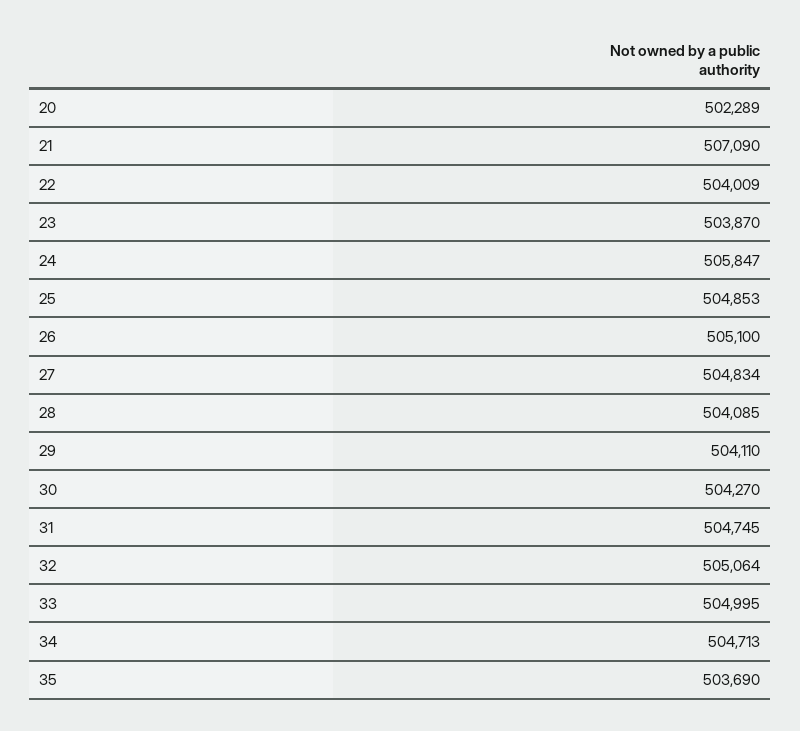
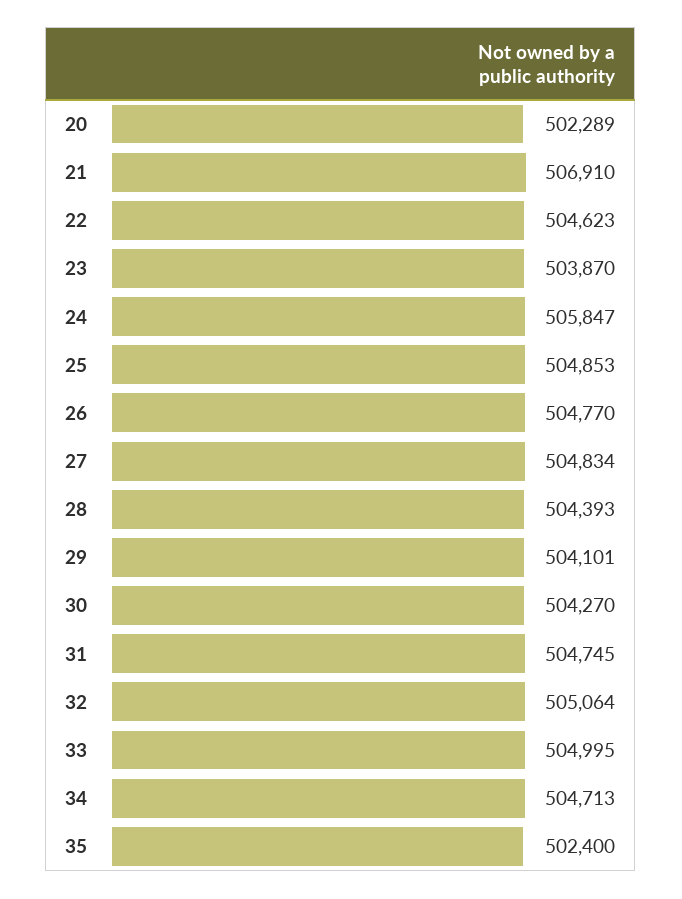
21: 507090 -> 506910
22: 504009 -> 504623
26: 505100 -> 504770
28: 504085 -> 504393
29: 504110 -> 504101
35: 503690 -> 502400

